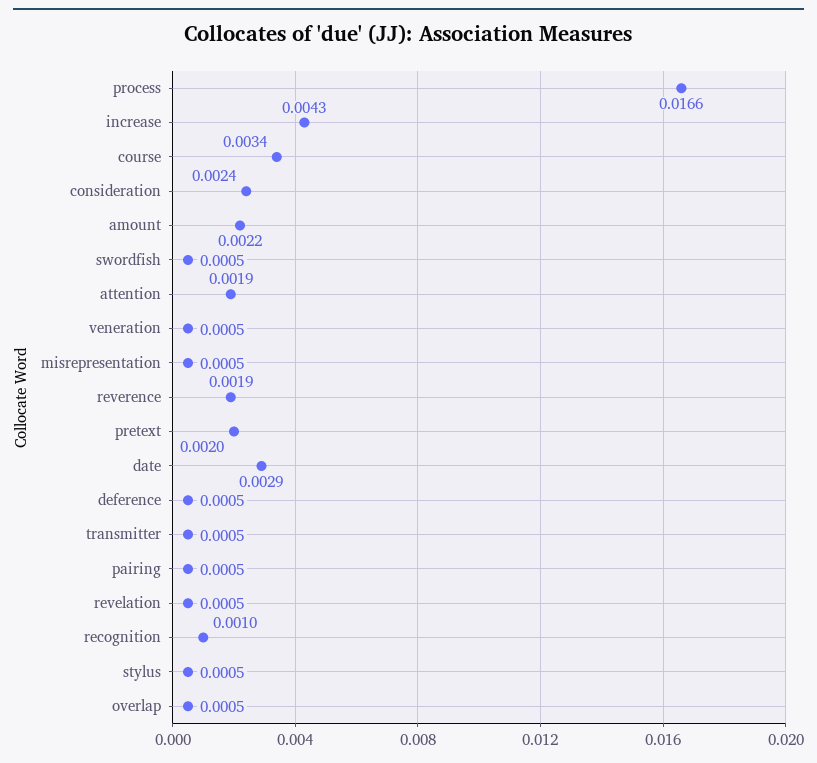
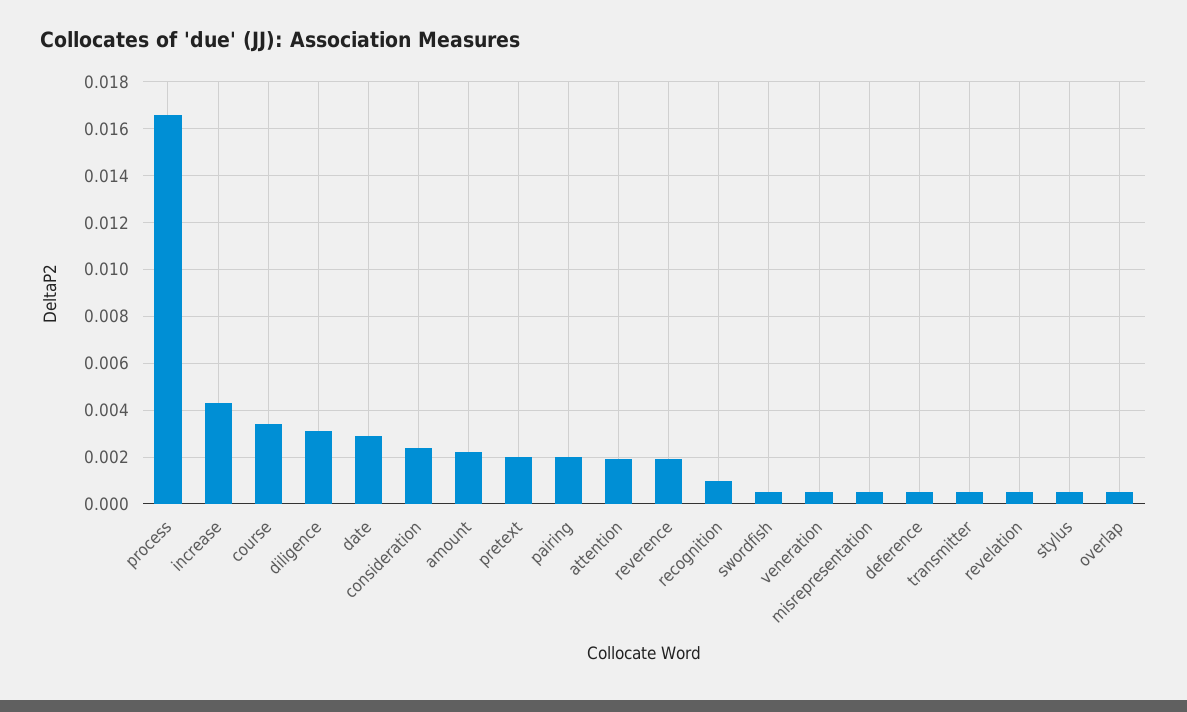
pairing: 0.0005 -> 0.002
diligence: none -> 0.003

